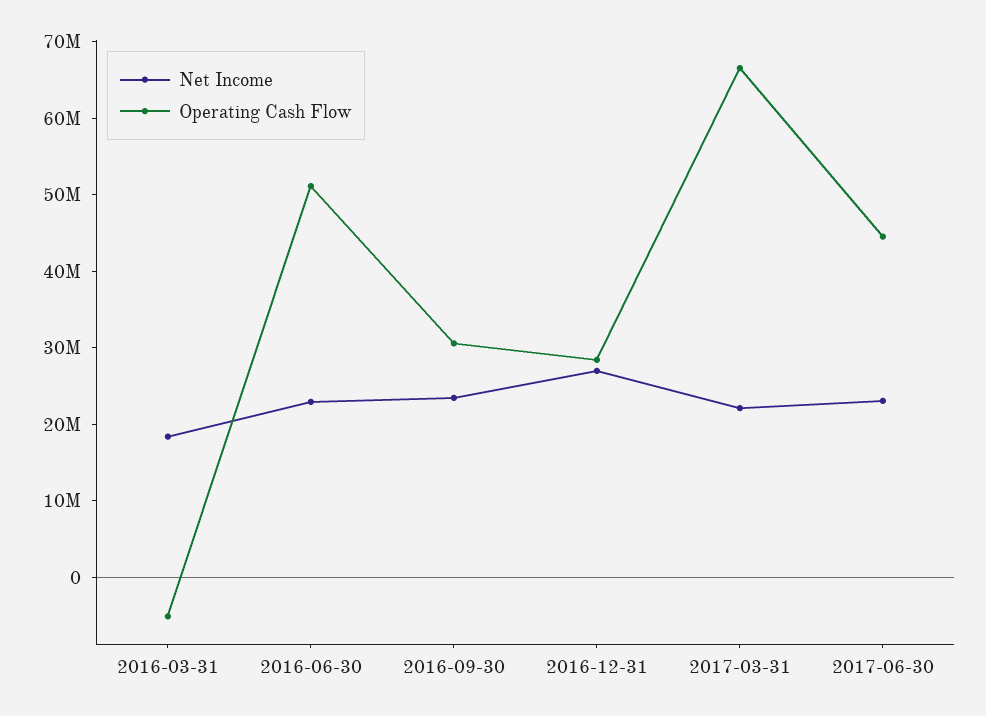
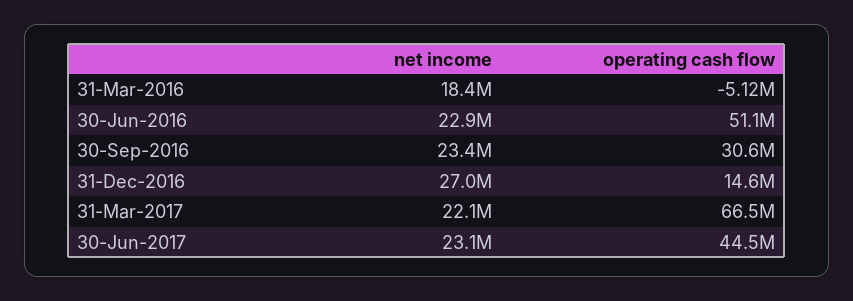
Operating Cash Flow, 2016-12-31: 28000000 -> 14600000

